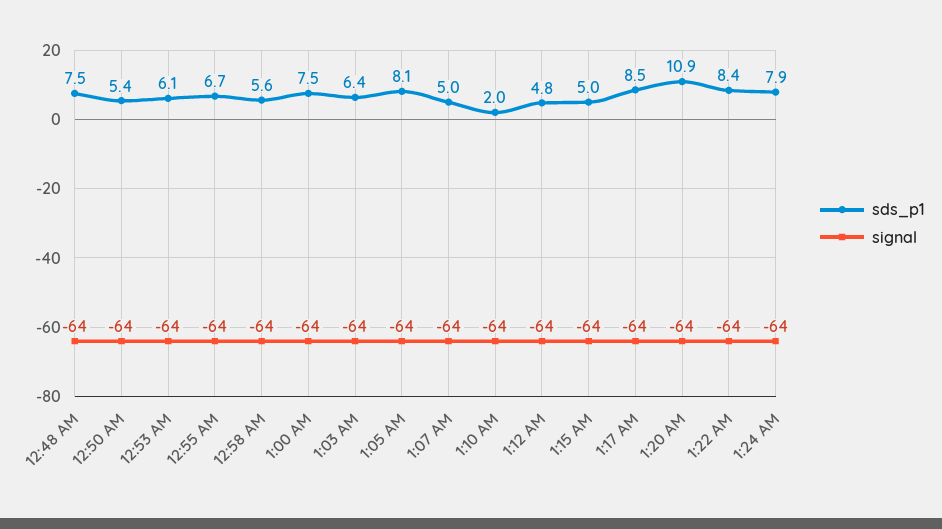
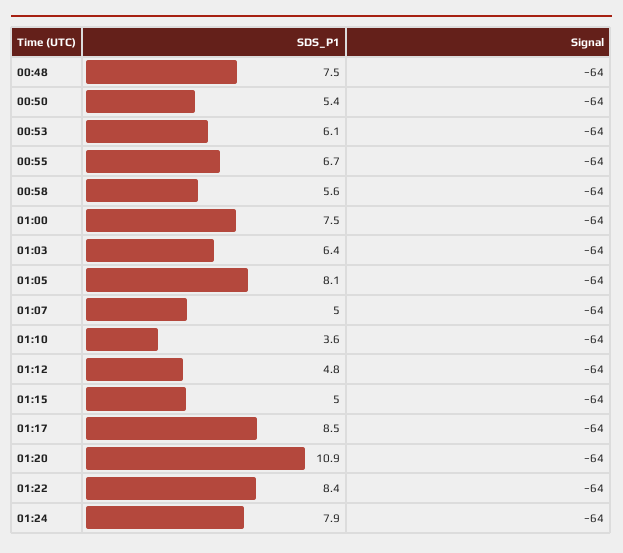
sds_p1, 1:10 AM: 2 -> 3.6

